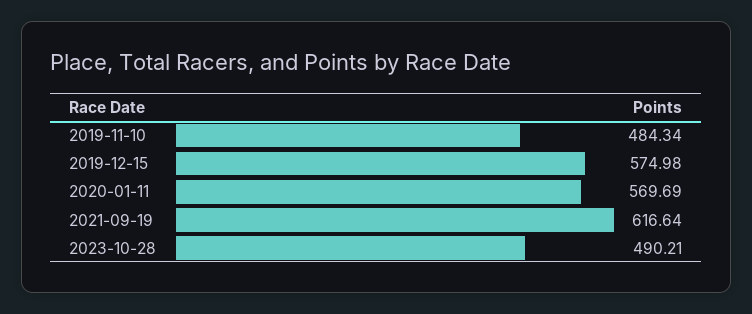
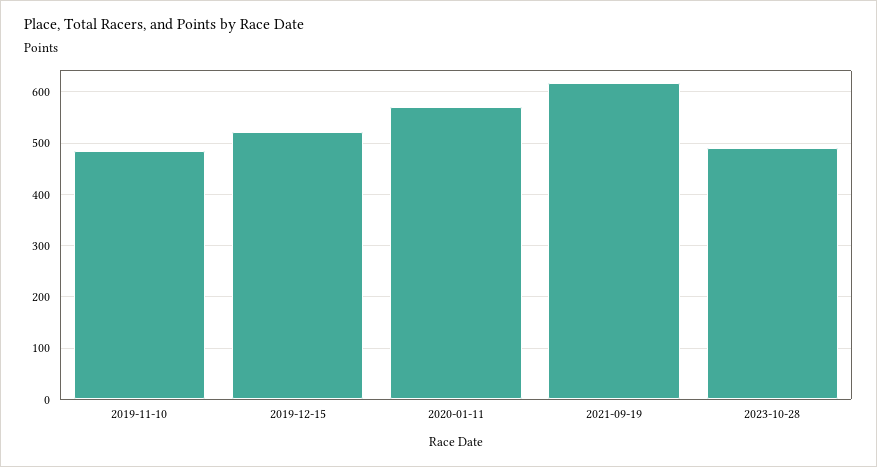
2019-12-15: 574.98 -> 520

